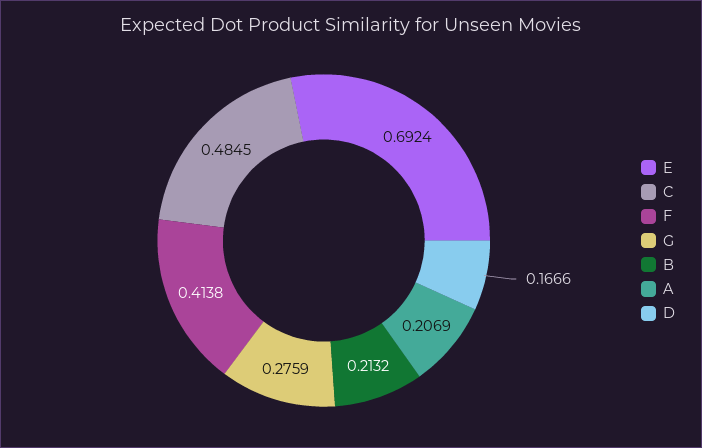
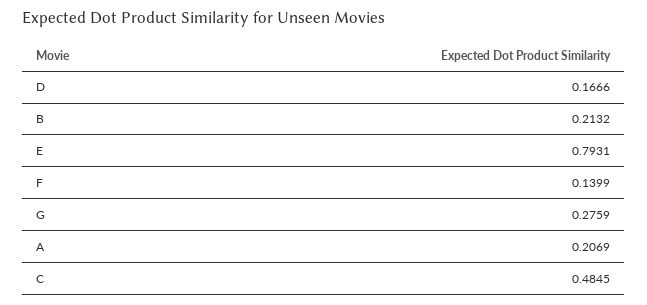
E: 0.6924 -> 0.7931
F: 0.4138 -> 0.1399

